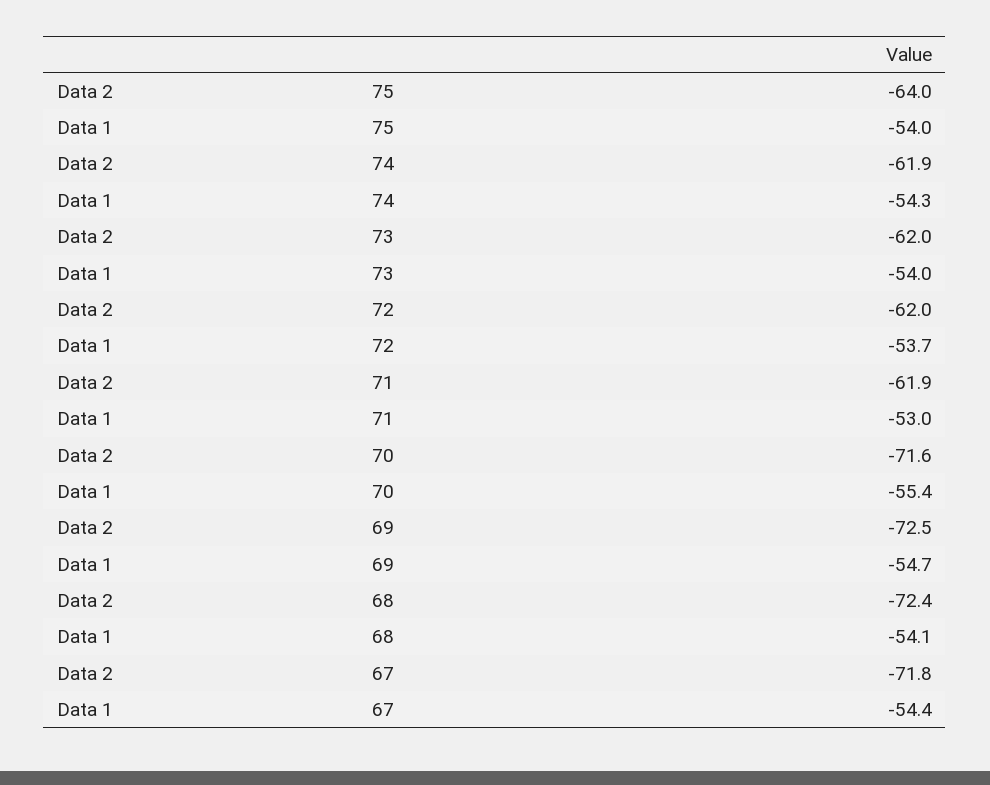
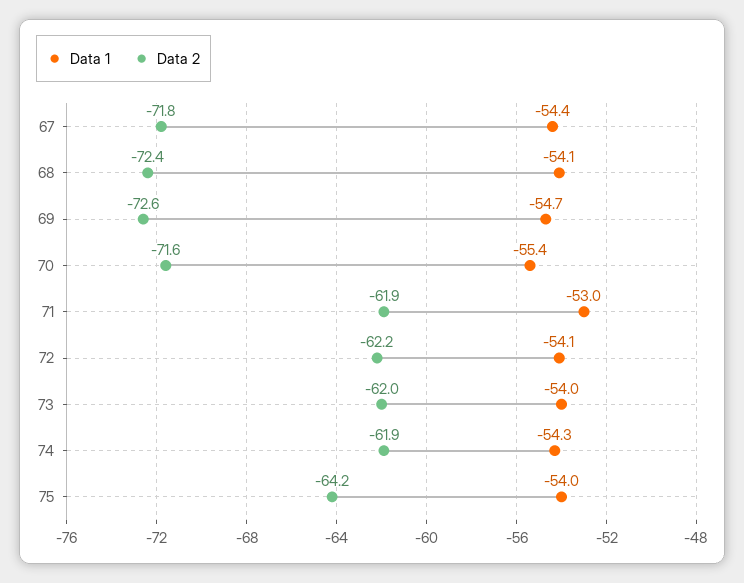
Data 2, 75: -64 -> -64.2
Data 2, 72: -62 -> -62.2
Data 1, 72: -53.7 -> -54.1
Data 2, 69: -72.5 -> -72.6

